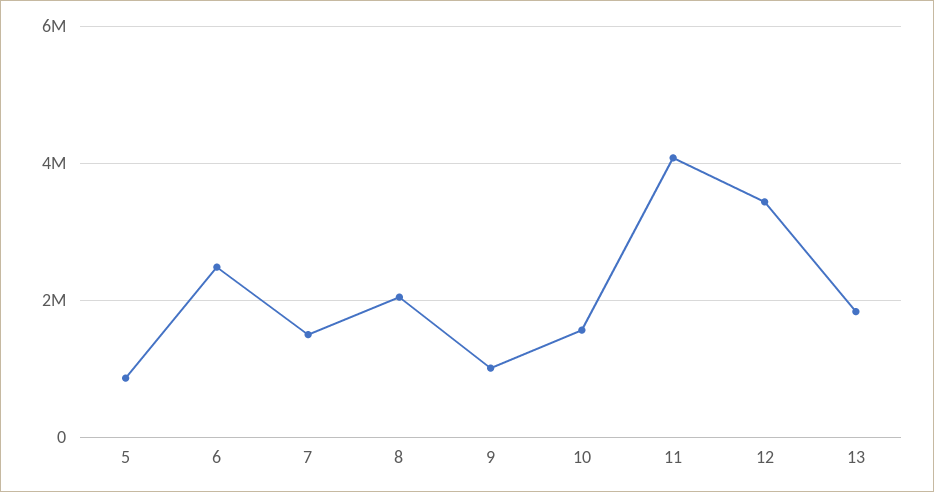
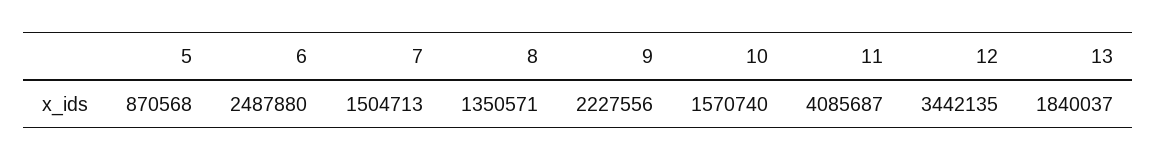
8: 2000000 -> 1350571
9: 1000000 -> 2227556

